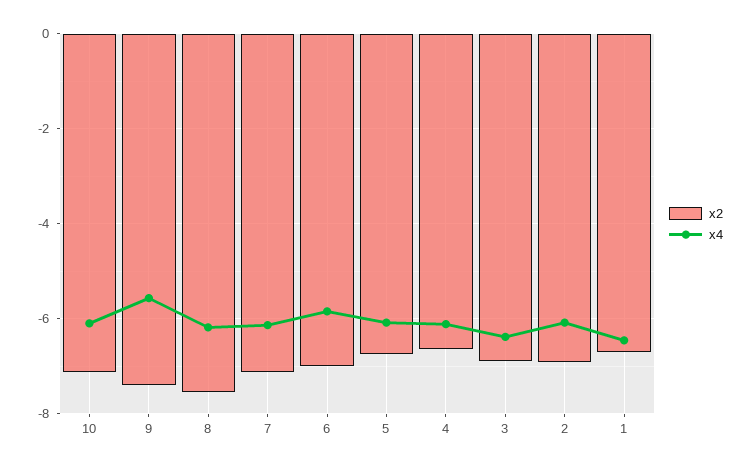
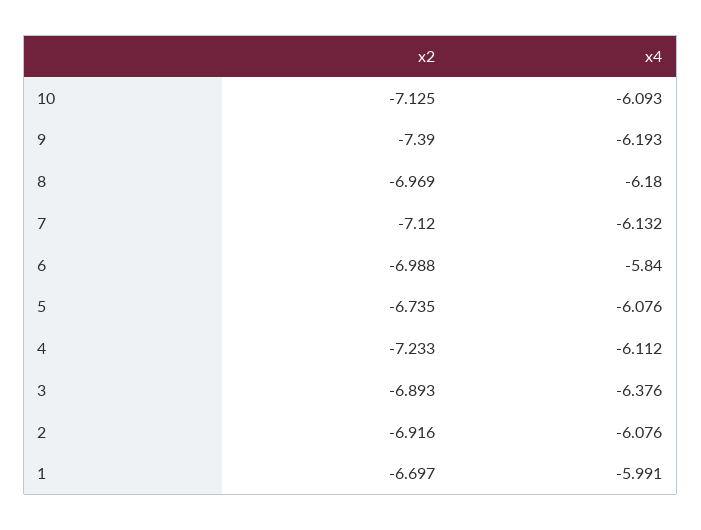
x4, 9: -5.6 -> -6.193
x2, 8: -7.6 -> -6.969
x2, 4: -6.6 -> -7.233
x4, 1: -6.4 -> -5.991

